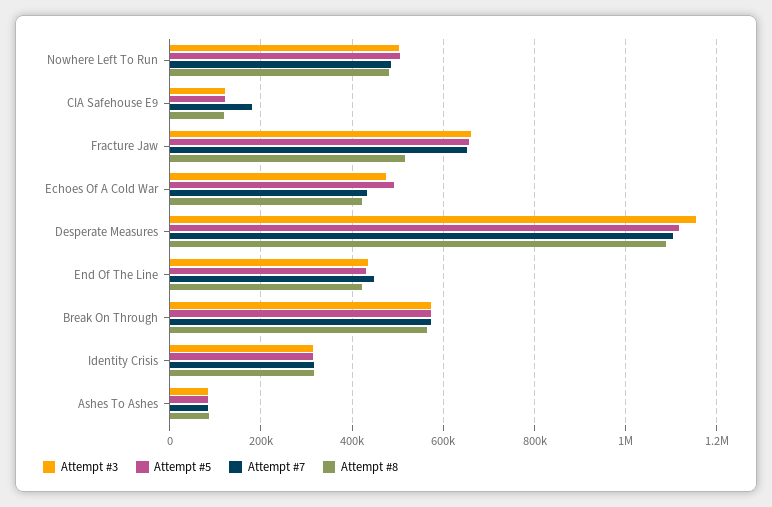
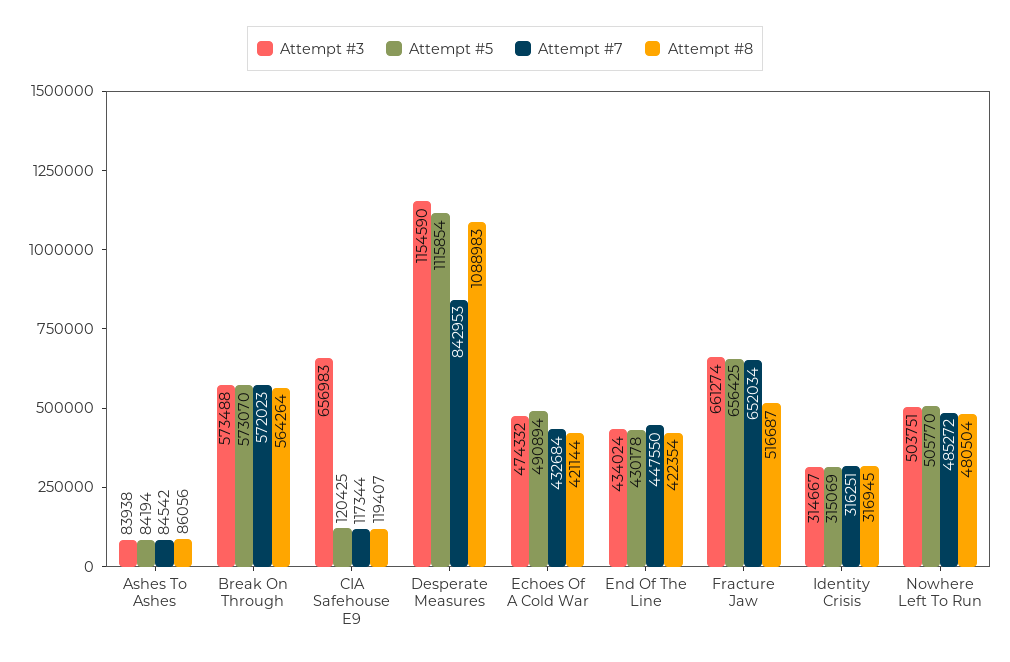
Attempt #3, CIA Safehouse E9: 120000 -> 656983
Attempt #7, CIA Safehouse E9: 180000 -> 117344
Attempt #7, Desperate Measures: 1100000 -> 842953

